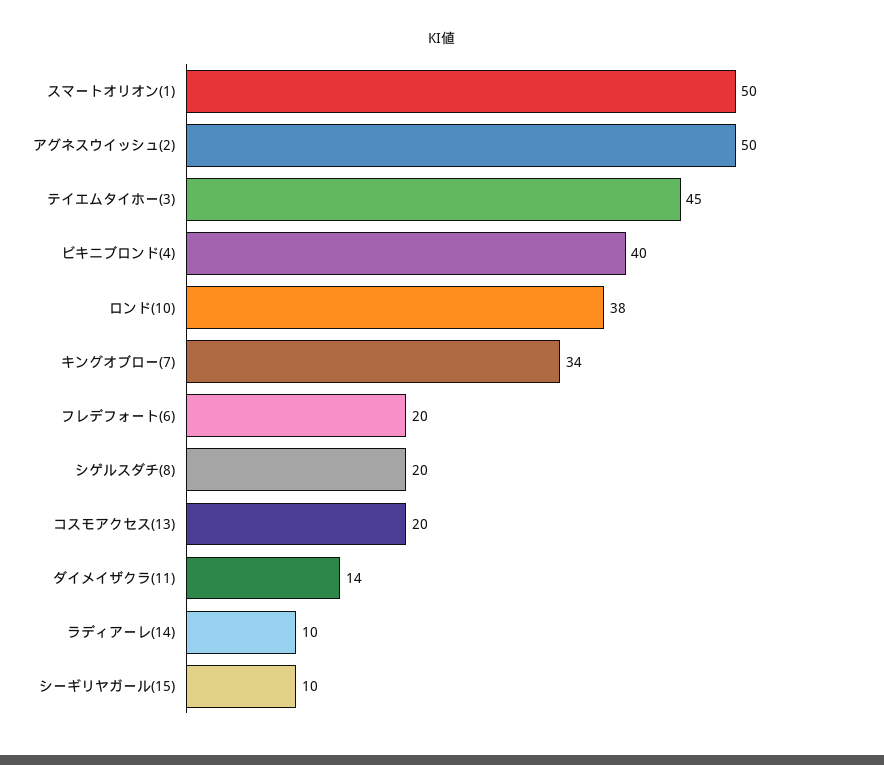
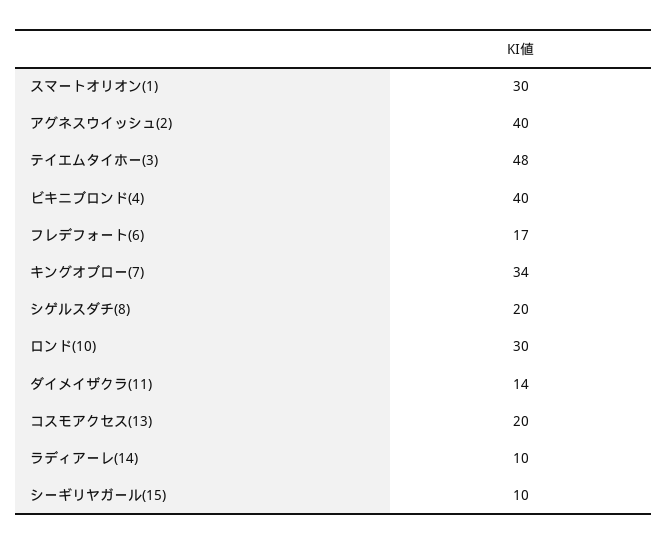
スマートオリオン(1): 50 -> 30
アグネスウイッシュ(2): 50 -> 40
テイエムタイホー(3): 45 -> 48
ロンド(10): 38 -> 30
フレデフォート(6): 20 -> 17

